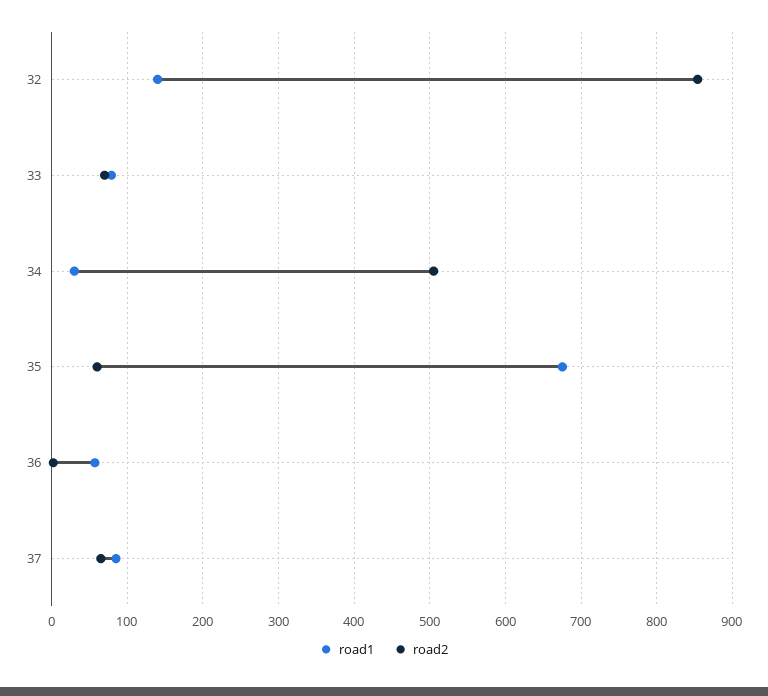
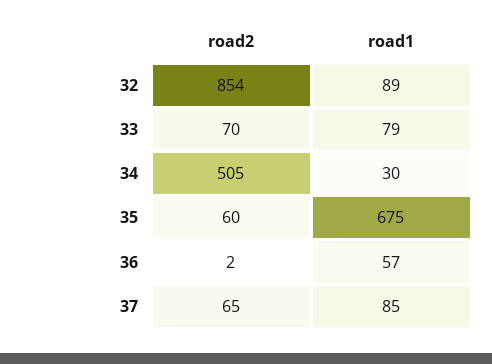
road1, 32: 140 -> 89

